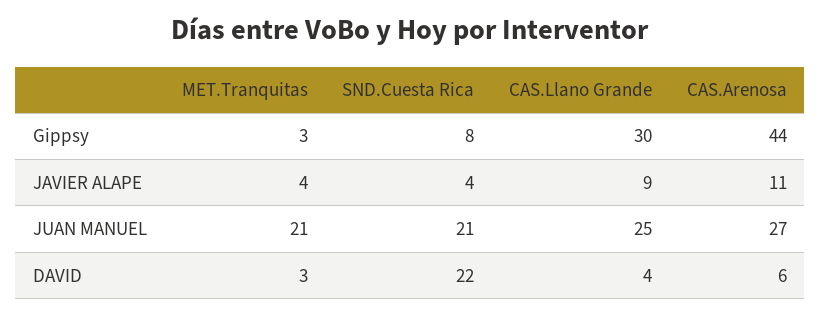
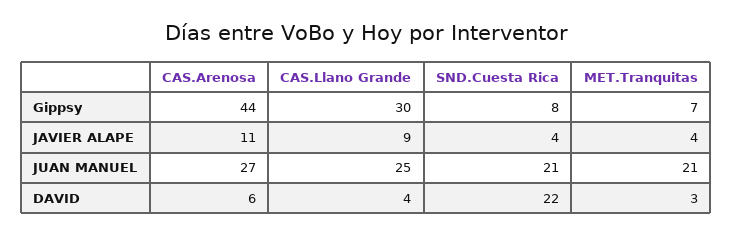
MET.Tranquitas, Gippsy: 3 -> 7

